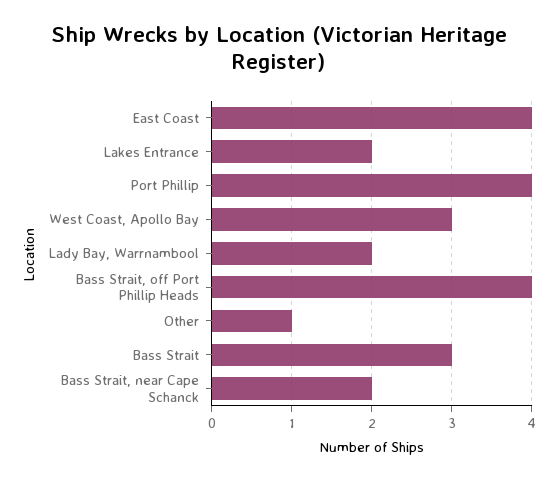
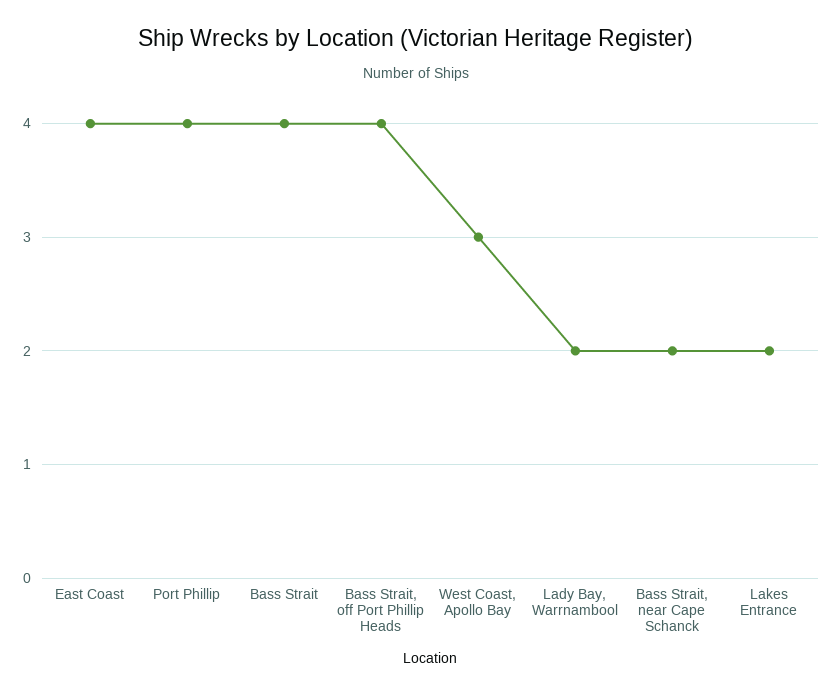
Other: 1 -> none
Bass Strait: 3 -> 4

